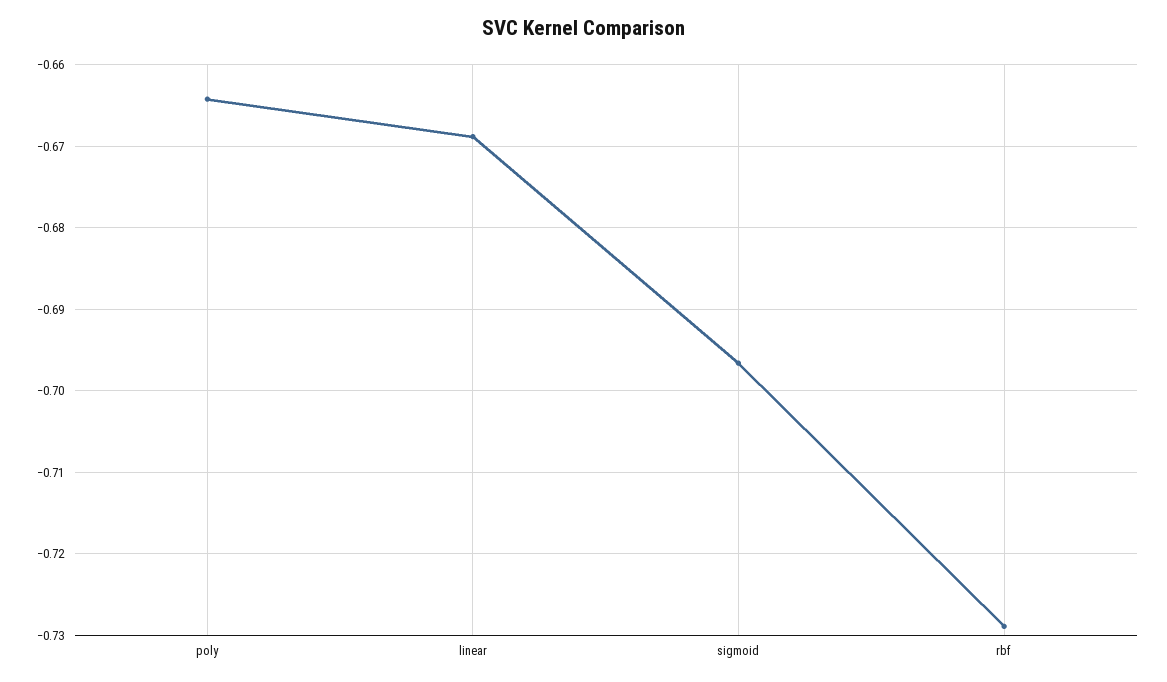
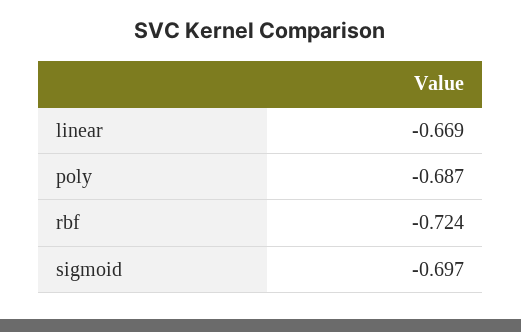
poly: -0.664 -> -0.687
rbf: -0.729 -> -0.724

